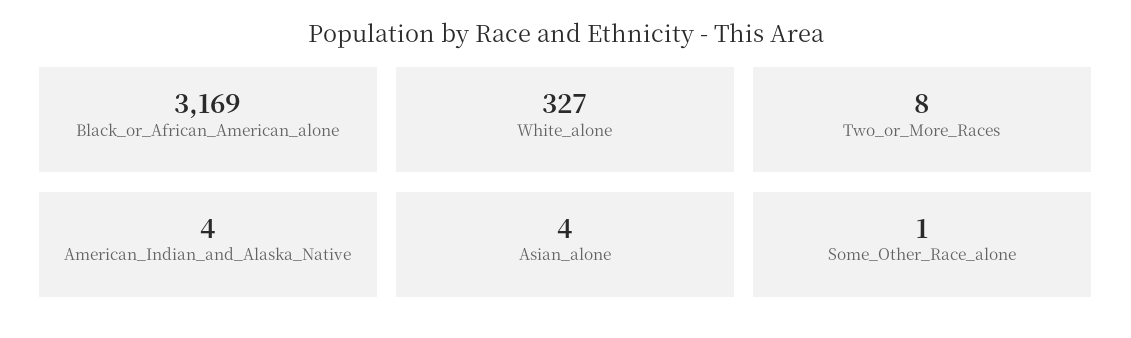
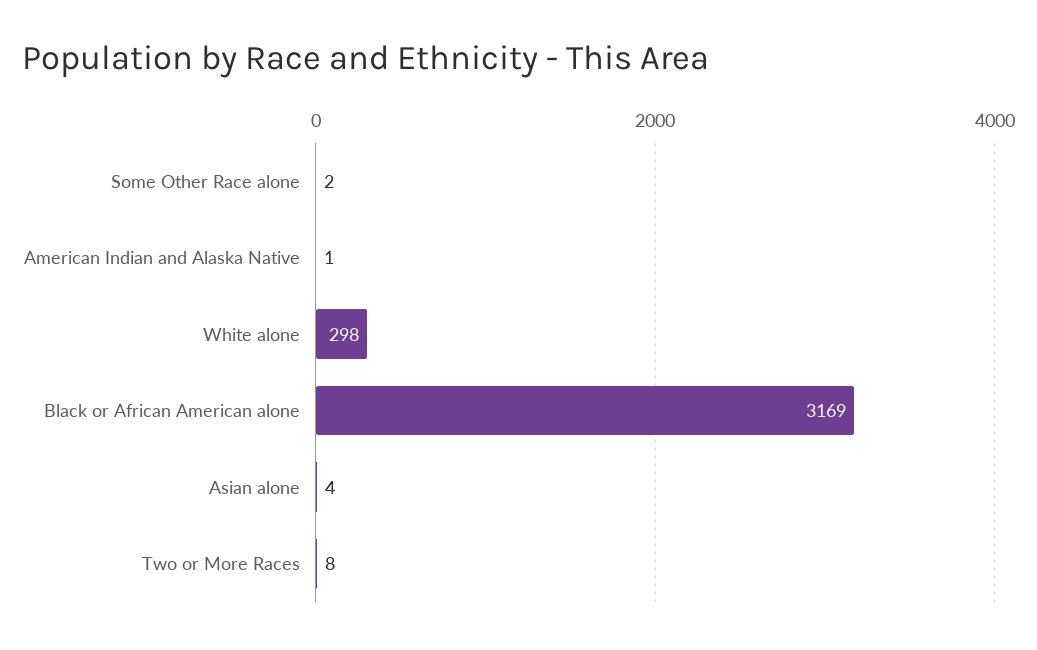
White_alone: 327 -> 298
American_Indian_and_Alaska_Native: 4 -> 1
Some_Other_Race_alone: 1 -> 2

